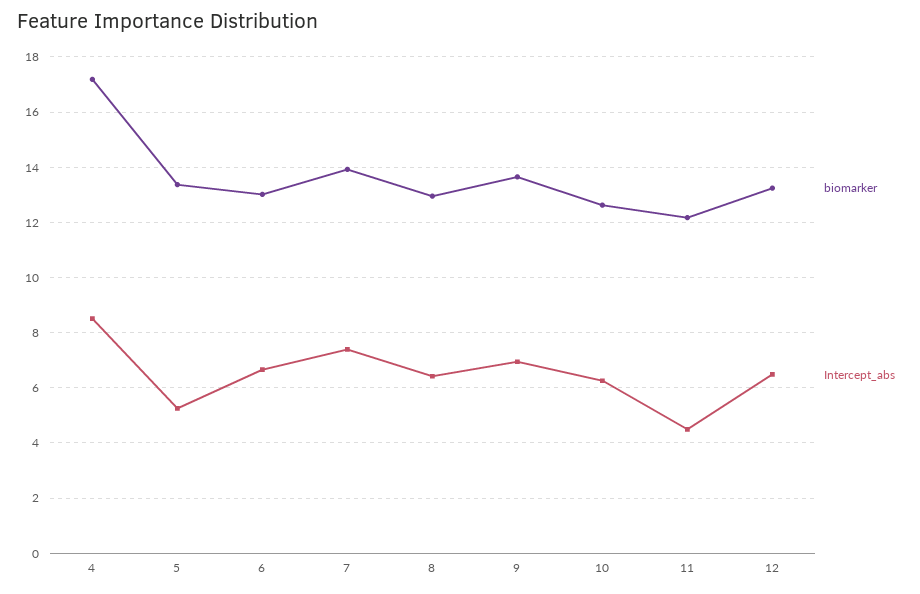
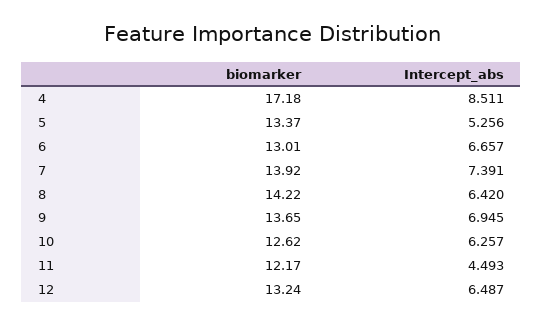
biomarker, 8: 13 -> 14.22

